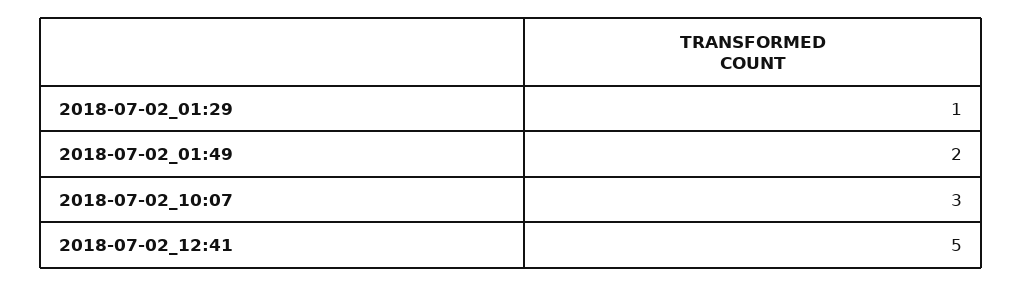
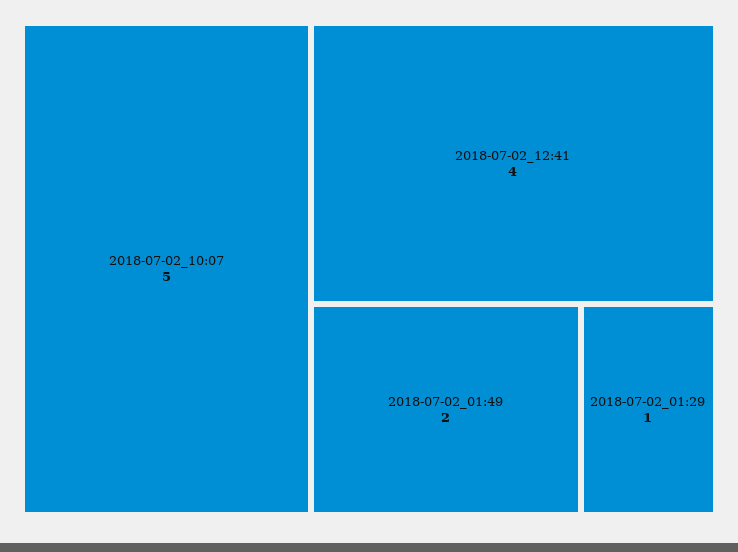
2018-07-02_10:07: 3 -> 5
2018-07-02_12:41: 5 -> 4

